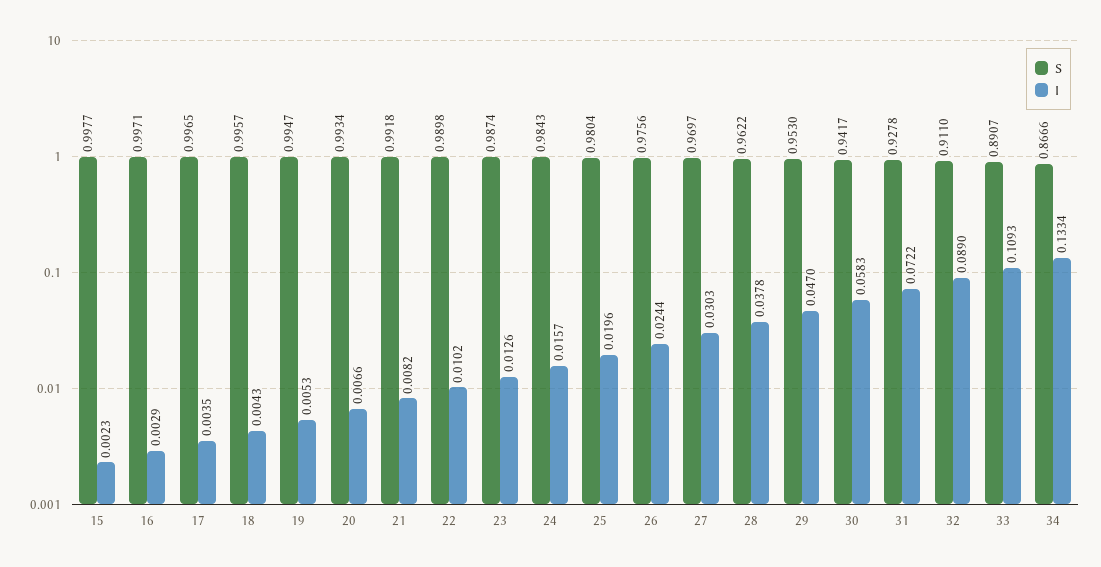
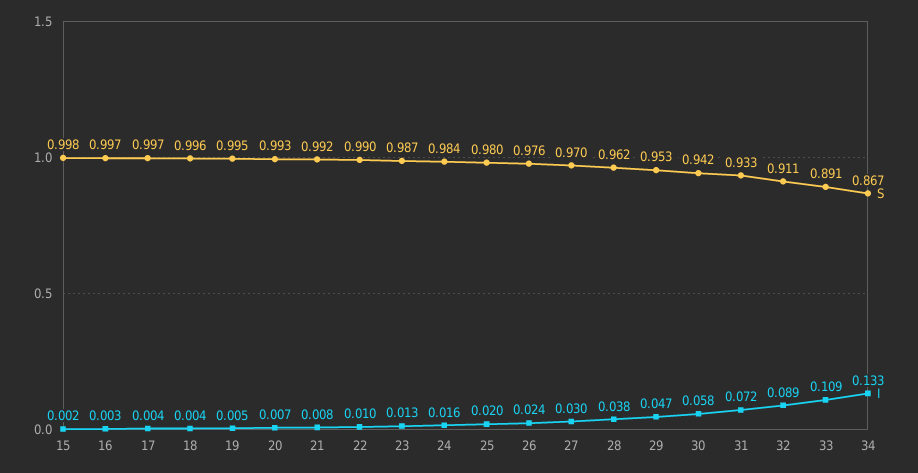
S, 31: 0.9278 -> 0.933

